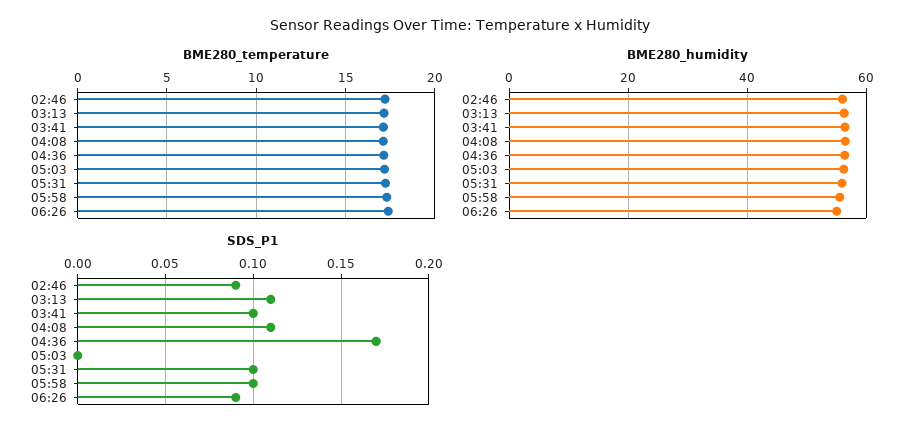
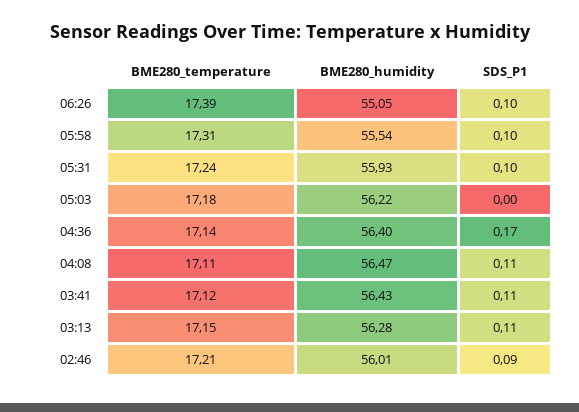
SDS_P1, 03:41: 0.1 -> 0.11
SDS_P1, 06:26: 0.09 -> 0.1

